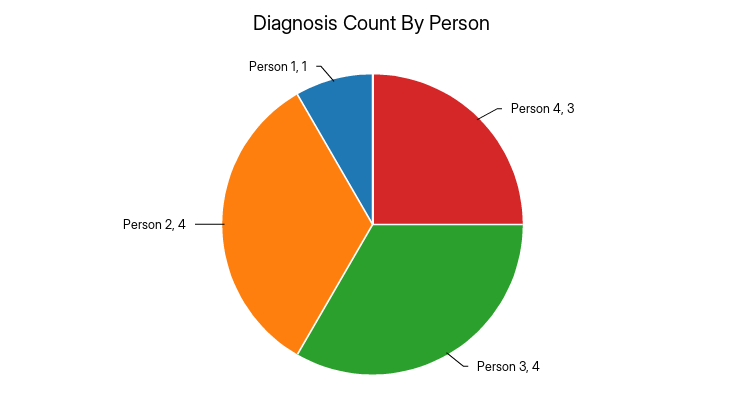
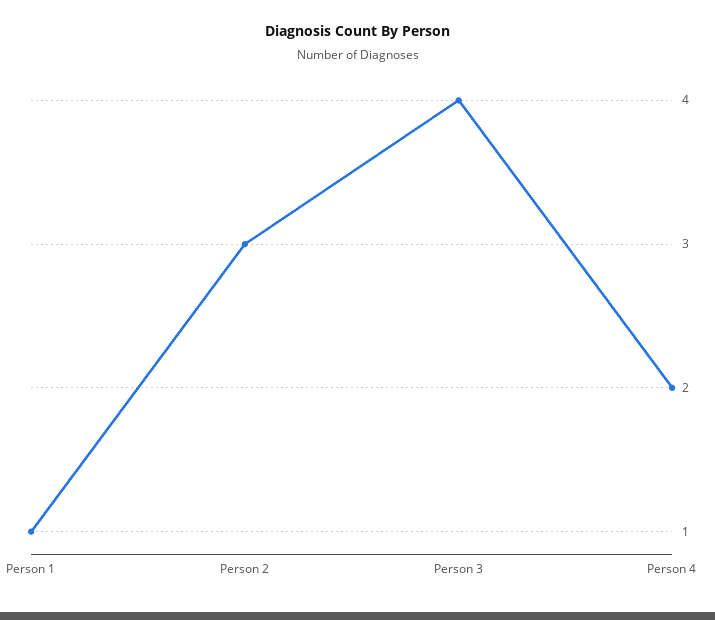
Person 4: 3 -> 2
Person 2: 4 -> 3

